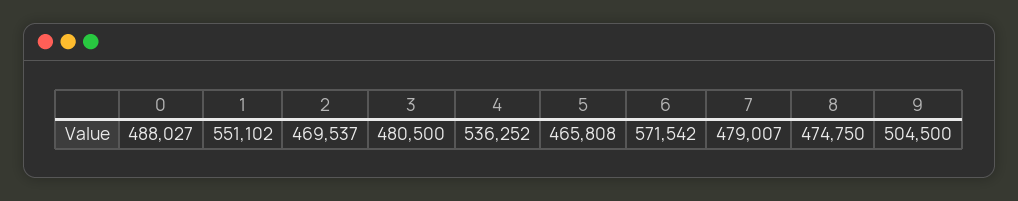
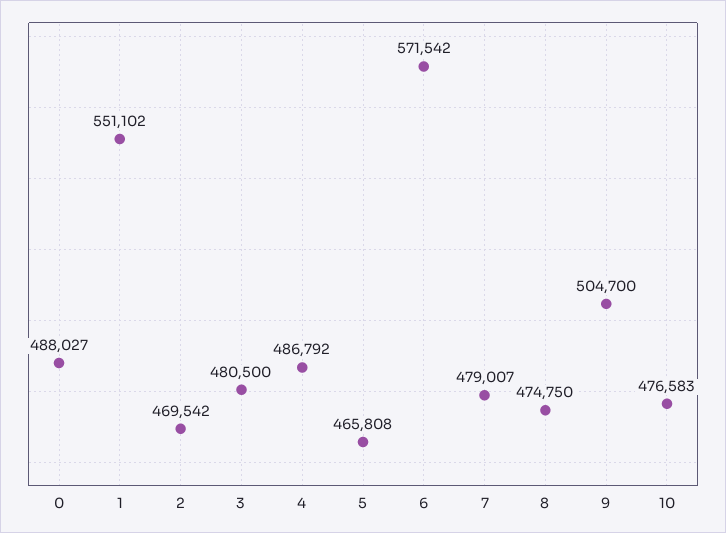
2: 469537 -> 469542
4: 536252 -> 486792
9: 504500 -> 504700
10: none -> 476583

